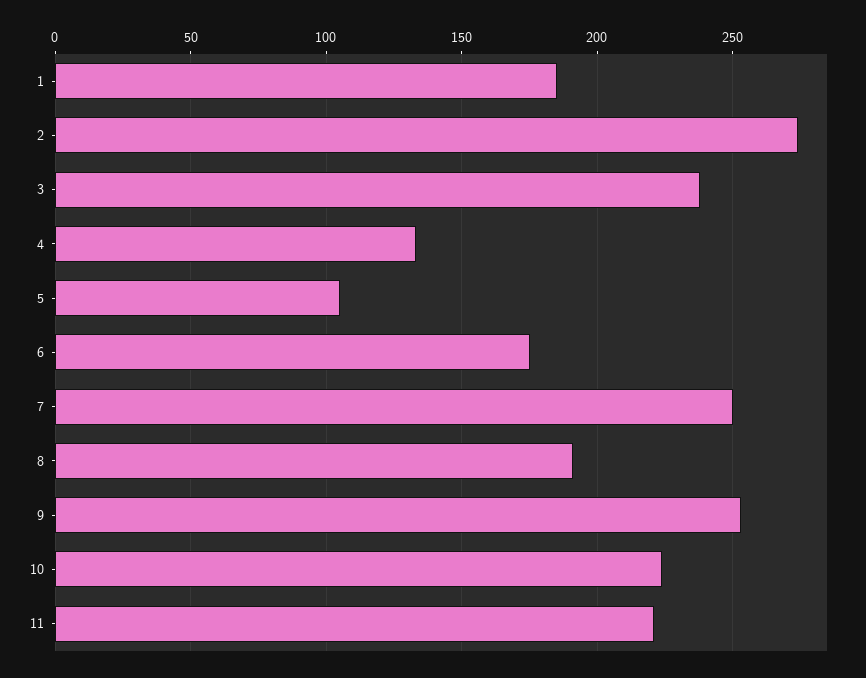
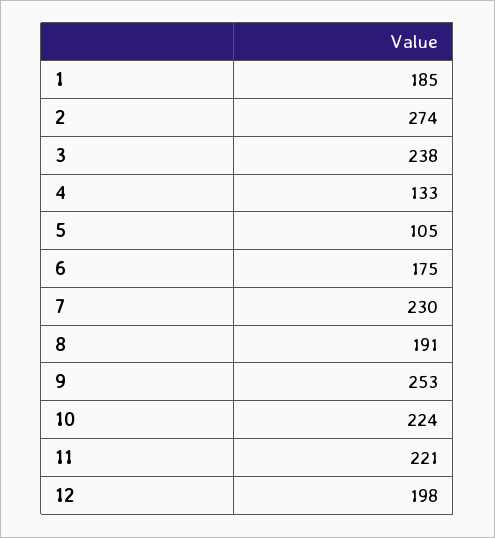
7: 250 -> 230
12: none -> 198

